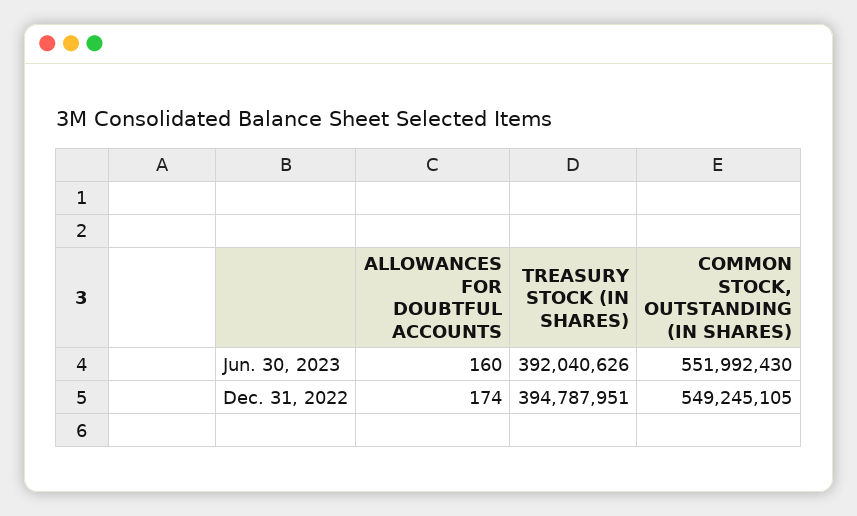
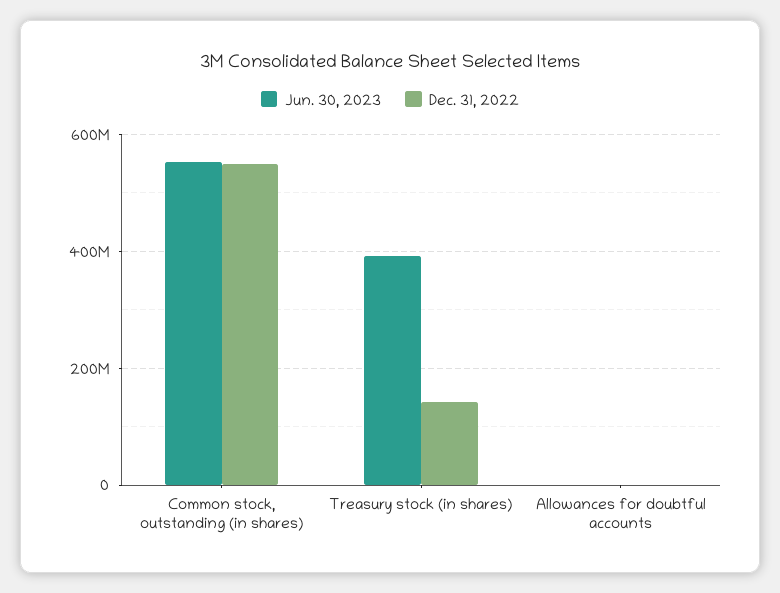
Dec. 31, 2022, TREASURY STOCK (IN SHARES): 394787951 -> 140000000

